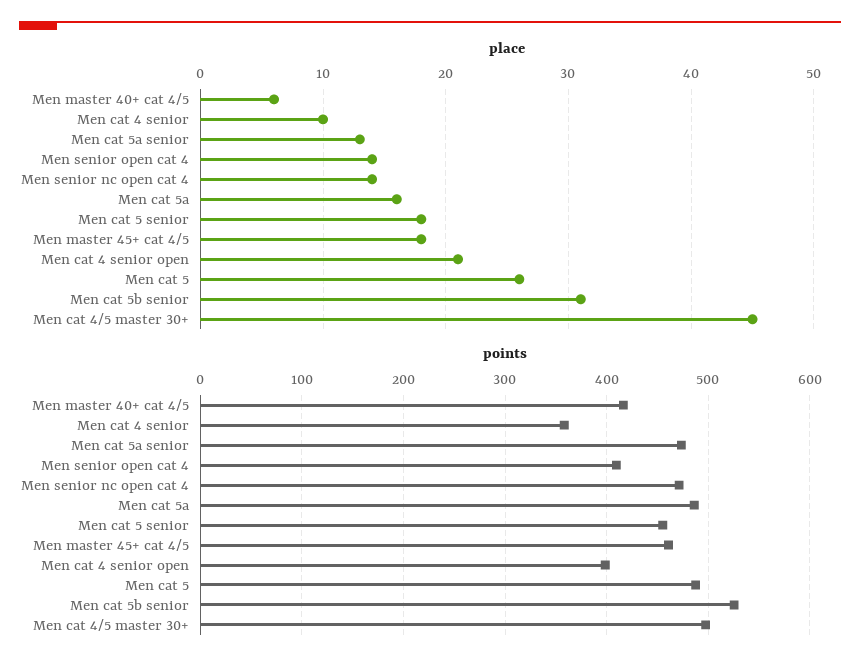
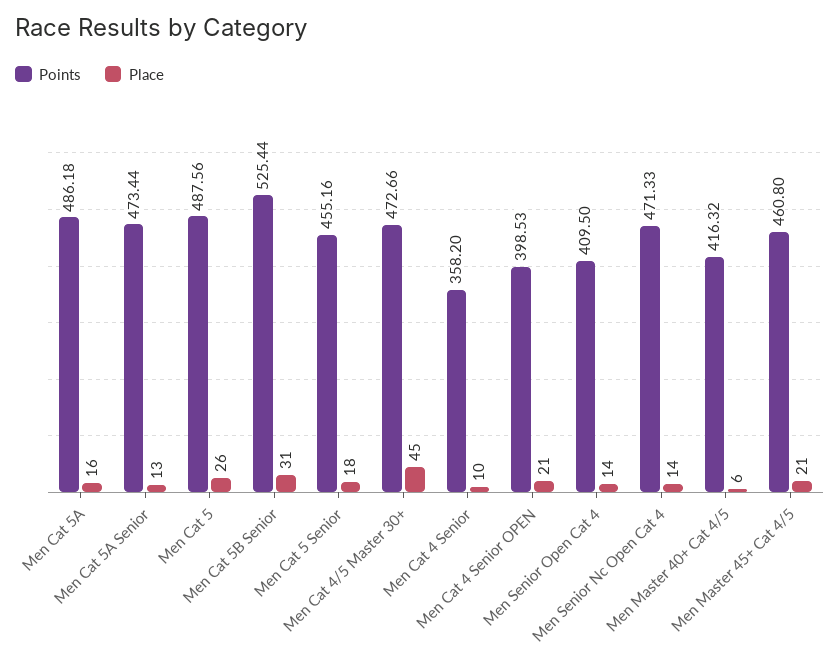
place, Men master 45+ cat 4/5: 18 -> 21
points, Men cat 4/5 master 30+: 500 -> 472.66

